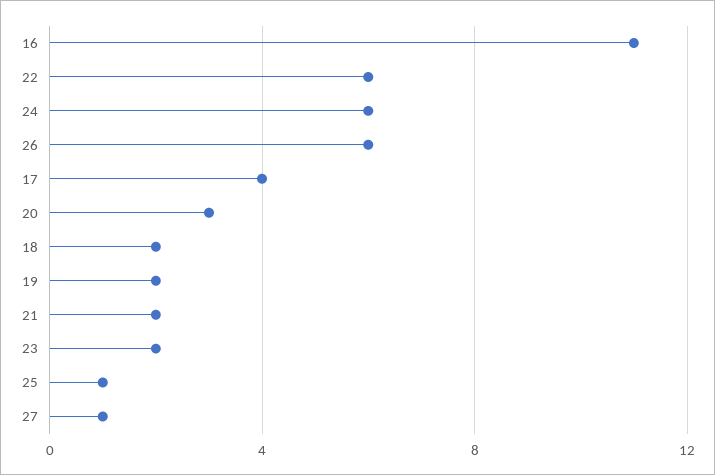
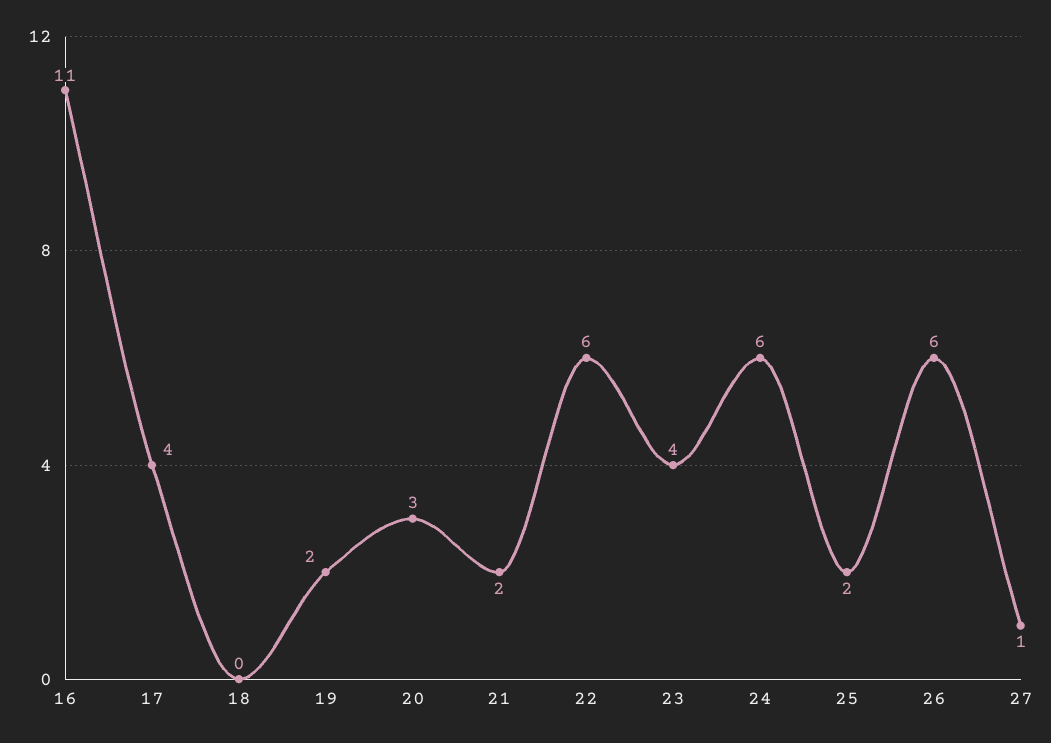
18: 2 -> 0
23: 2 -> 4
25: 1 -> 2

